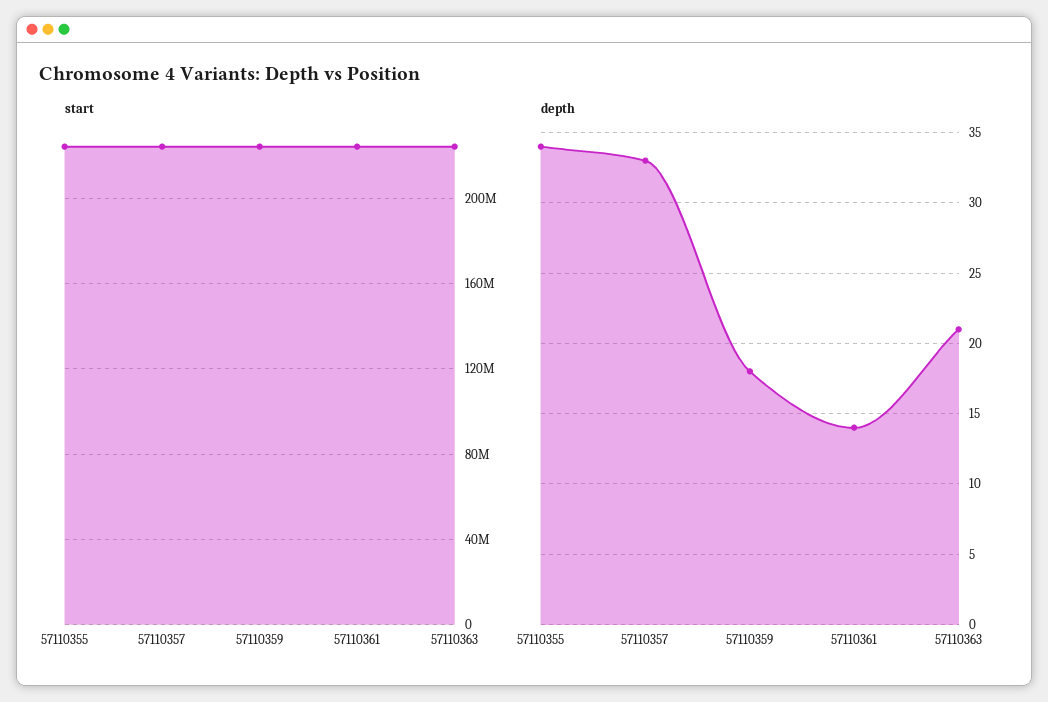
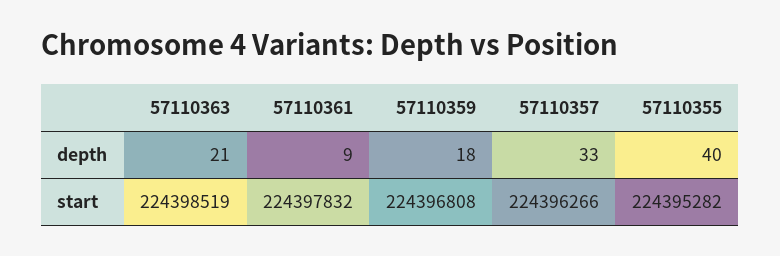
depth, 57110355: 34 -> 40
depth, 57110361: 14 -> 9

